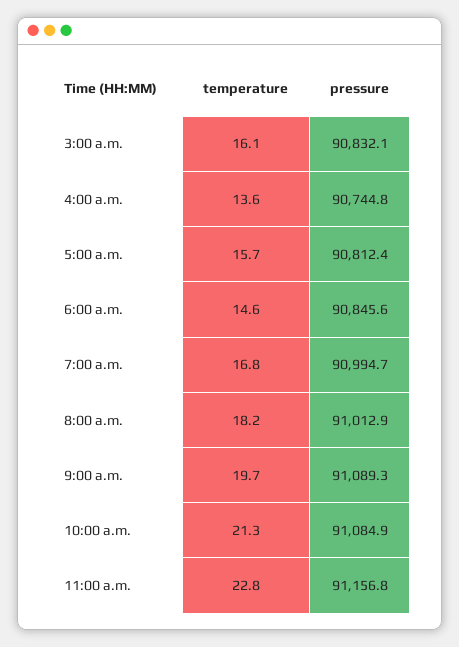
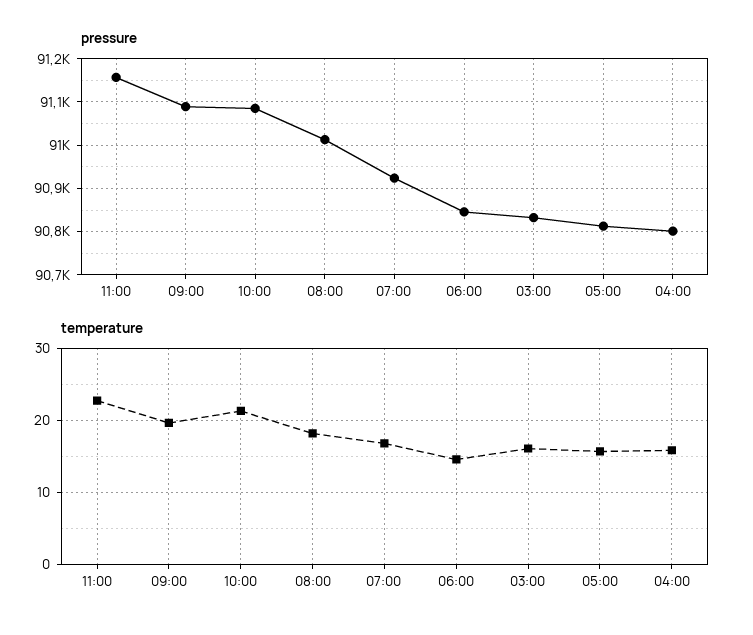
temperature, 4:00 a.m.: 13.6 -> 16
pressure, 4:00 a.m.: 90744.8 -> 90800
pressure, 7:00 a.m.: 90994.7 -> 90920

